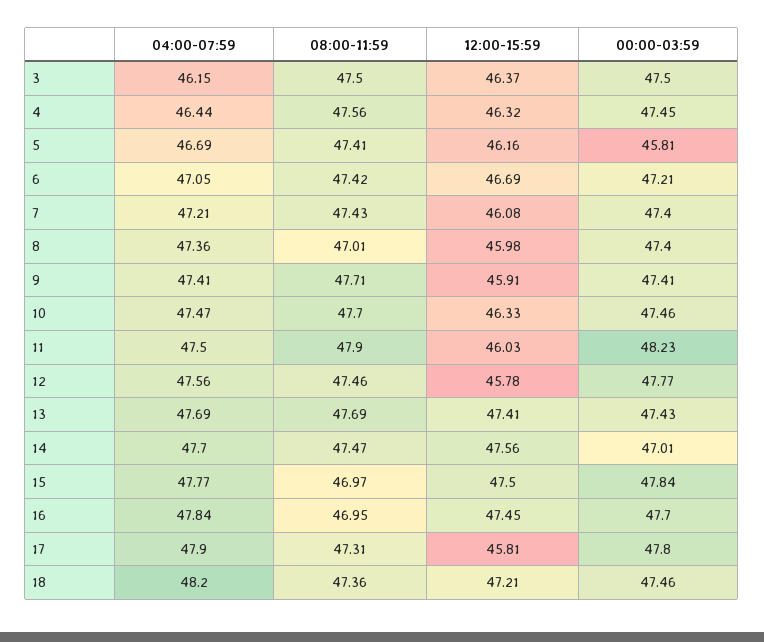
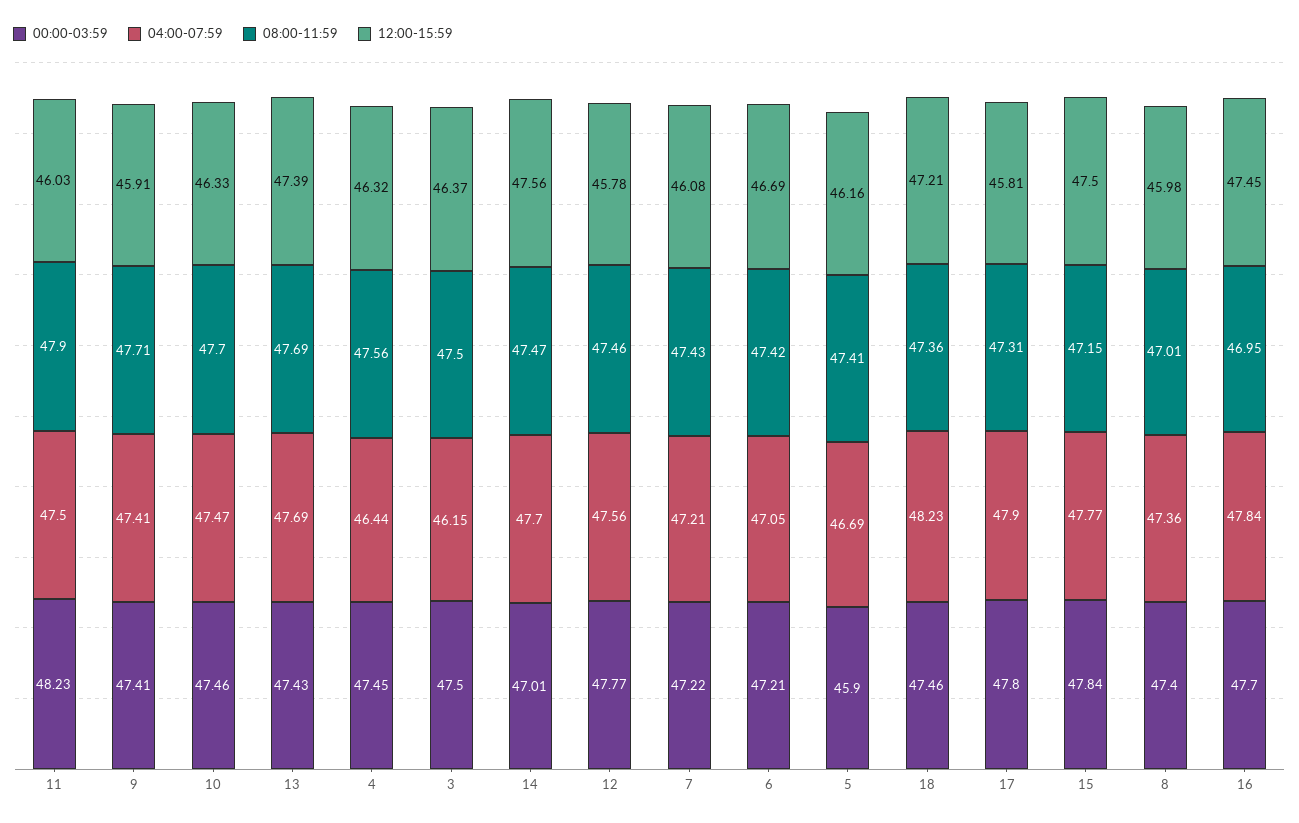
00:00-03:59, 5: 45.81 -> 45.9
00:00-03:59, 7: 47.4 -> 47.22
12:00-15:59, 13: 47.41 -> 47.39
08:00-11:59, 15: 46.97 -> 47.15
04:00-07:59, 18: 48.2 -> 48.23

